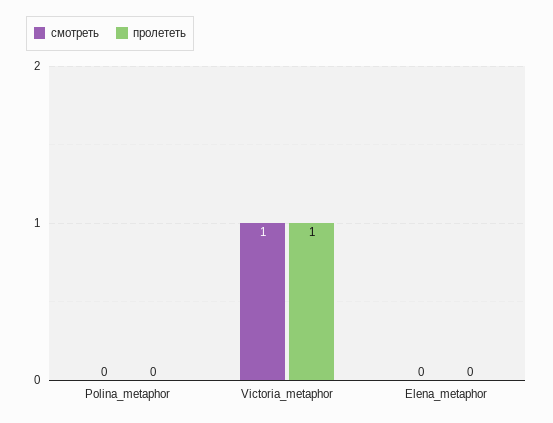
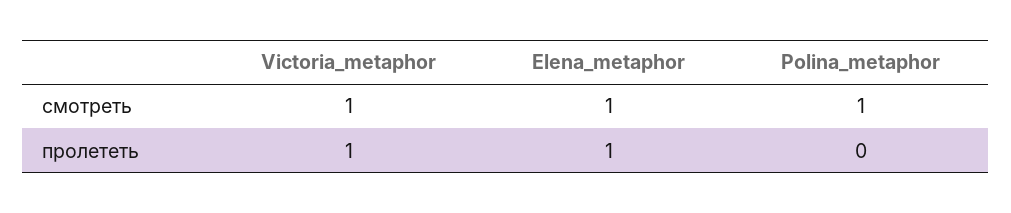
смотреть, Polina_metaphor: 0 -> 1
смотреть, Elena_metaphor: 0 -> 1
пролететь, Elena_metaphor: 0 -> 1

